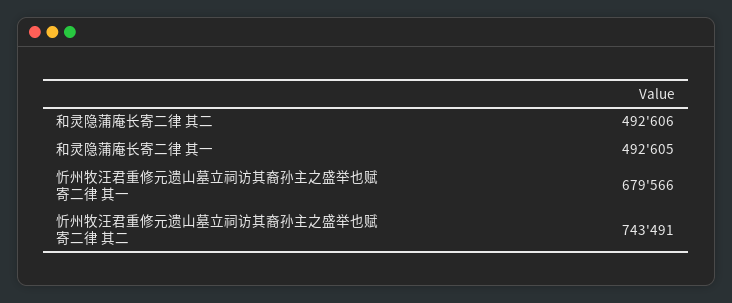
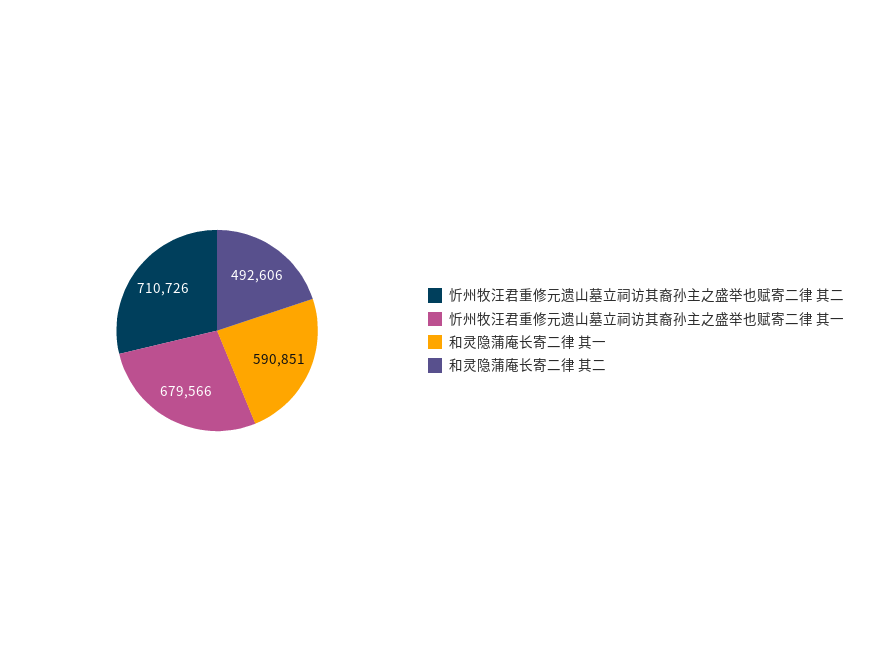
和灵隐蒲庵长寄二律 其一: 492605 -> 590851
忻州牧汪君重修元遗山墓立祠访其裔孙主之盛举也赋寄二律 其二: 743491 -> 710726

